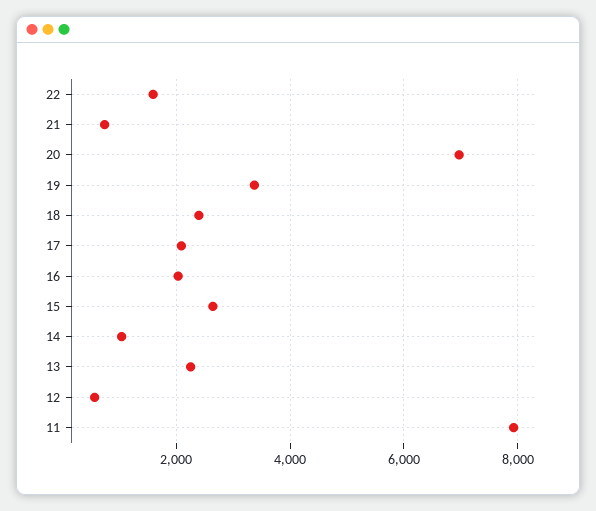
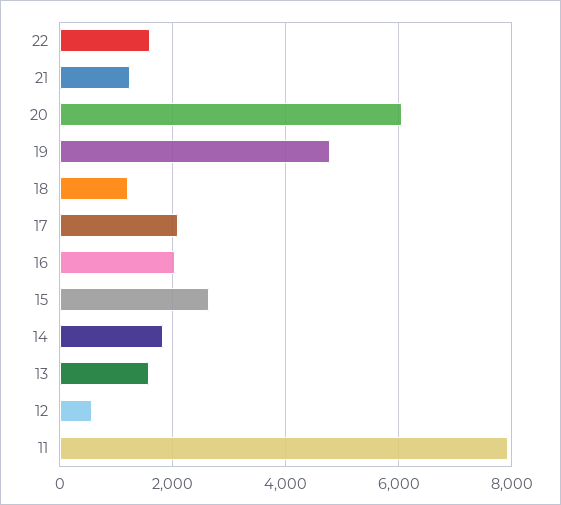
21: 800 -> 1200
20: 7000 -> 6000
19: 3400 -> 4800
18: 2400 -> 1200
14: 1000 -> 1800
13: 2200 -> 1600

